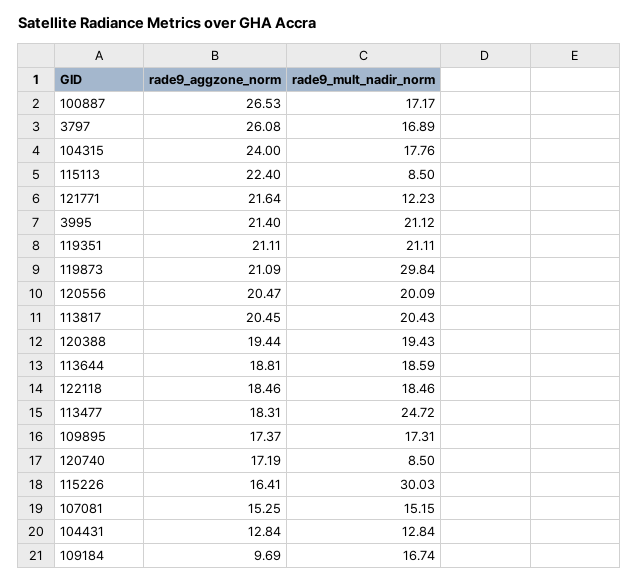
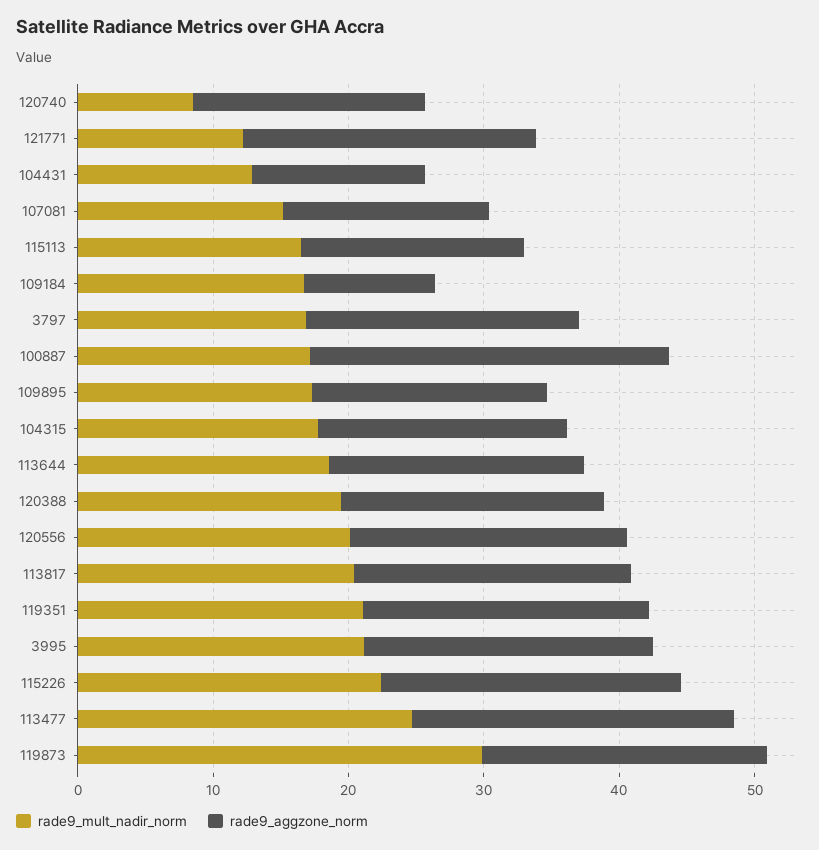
rade9_aggzone_norm, 3797: 26.08 -> 20
rade9_aggzone_norm, 104315: 24 -> 18
rade9_aggzone_norm, 115113: 22.4 -> 16
rade9_mult_nadir_norm, 115113: 8.5 -> 16
rade9_aggzone_norm, 122118: 18.46 -> none
rade9_mult_nadir_norm, 122118: 18.46 -> none
rade9_aggzone_norm, 113477: 18.31 -> 24
rade9_aggzone_norm, 115226: 16.41 -> 22
rade9_mult_nadir_norm, 115226: 30.03 -> 22

